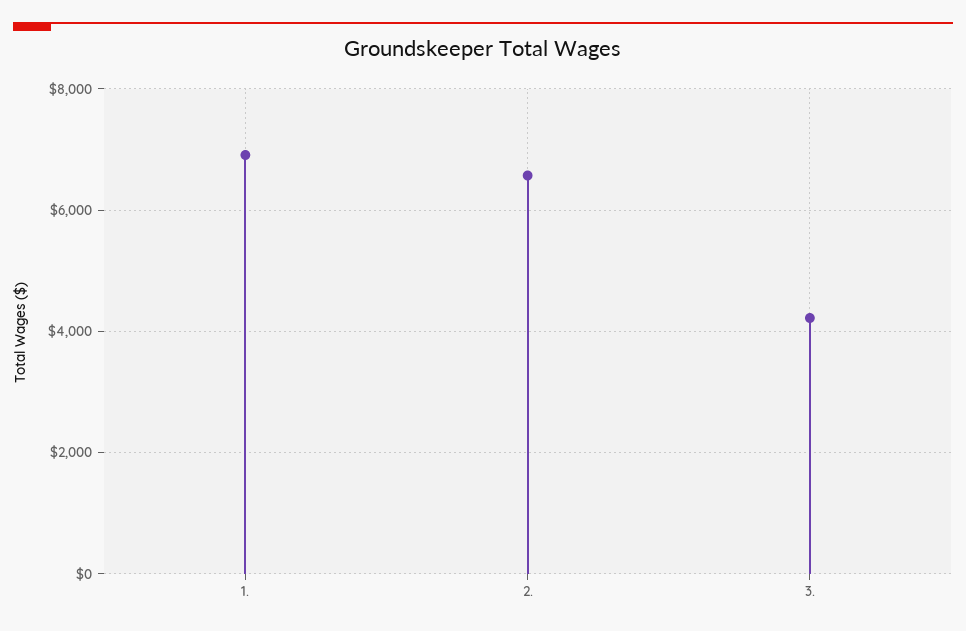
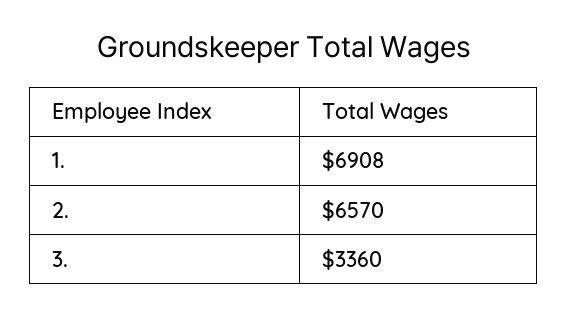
3.: 4200 -> 3360

